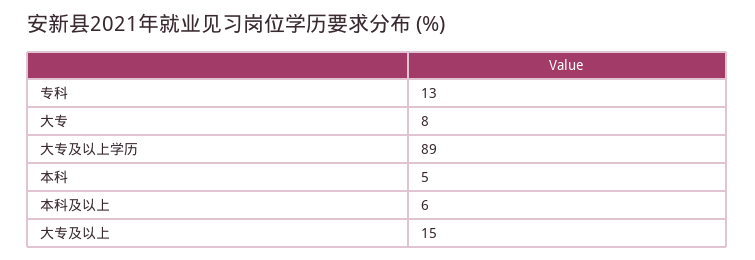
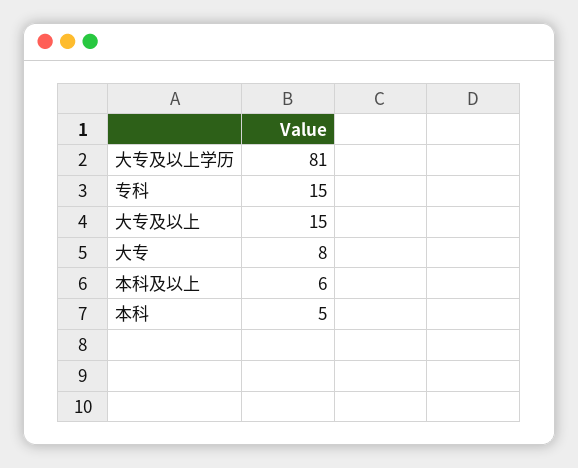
专科: 13 -> 15
大专及以上学历: 89 -> 81

